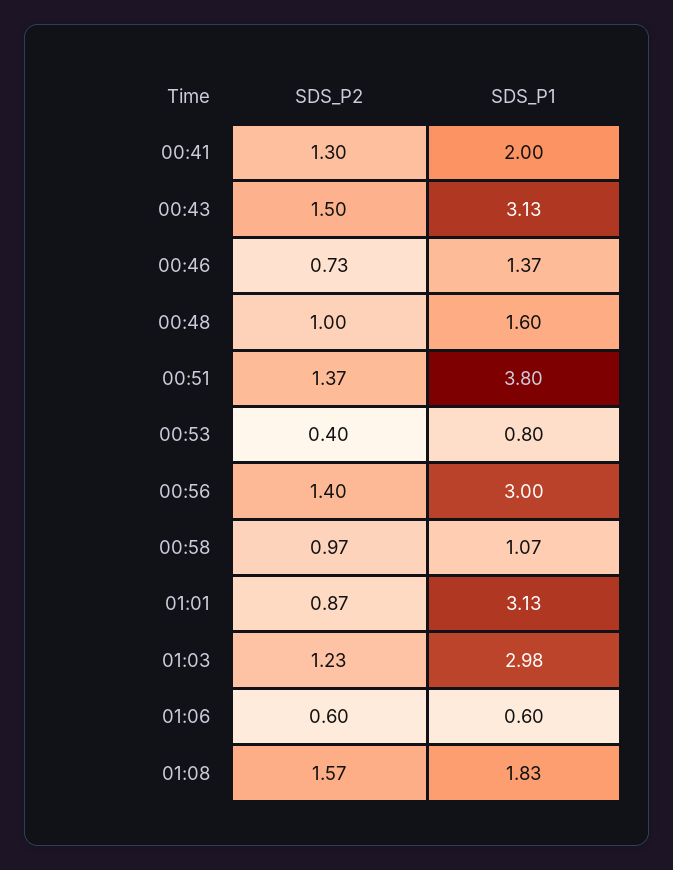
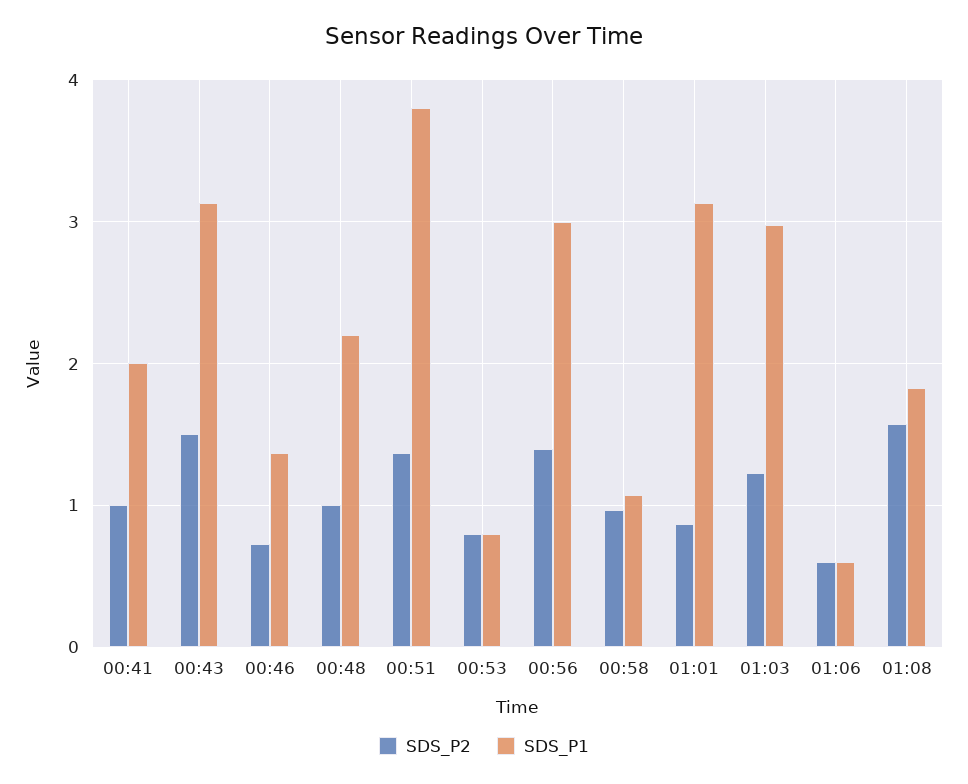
SDS_P2, 00:41: 1.3 -> 1
SDS_P1, 00:48: 1.6 -> 2.2
SDS_P2, 00:53: 0.4 -> 0.8

